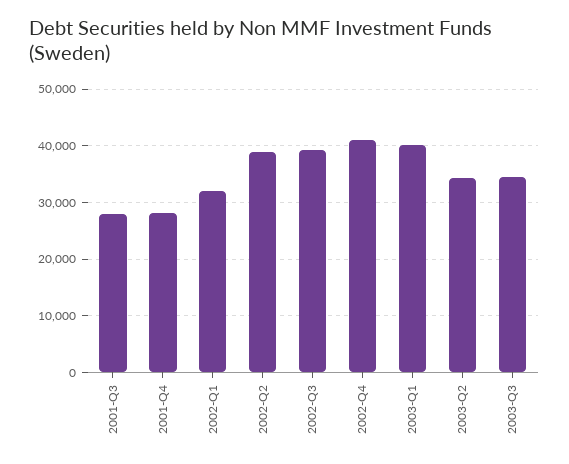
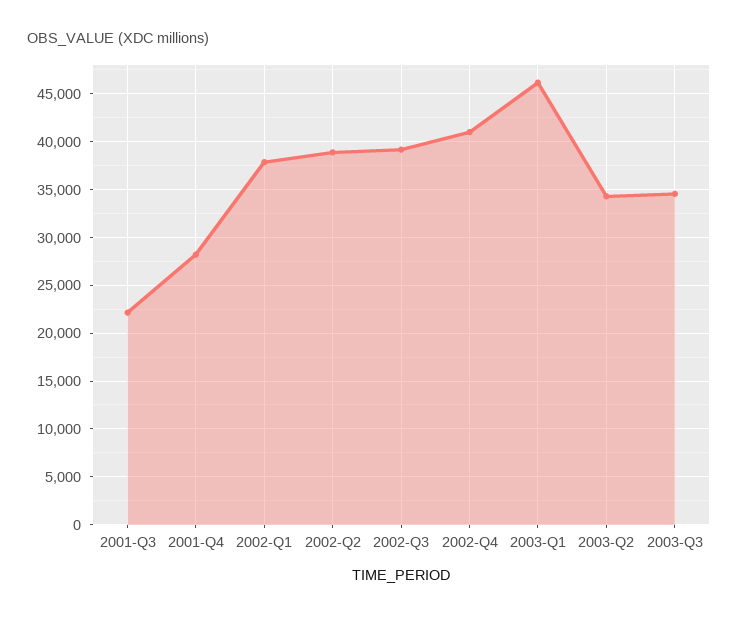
2001-Q3: 28000 -> 22000
2002-Q1: 32000 -> 38000
2003-Q1: 40000 -> 46000

